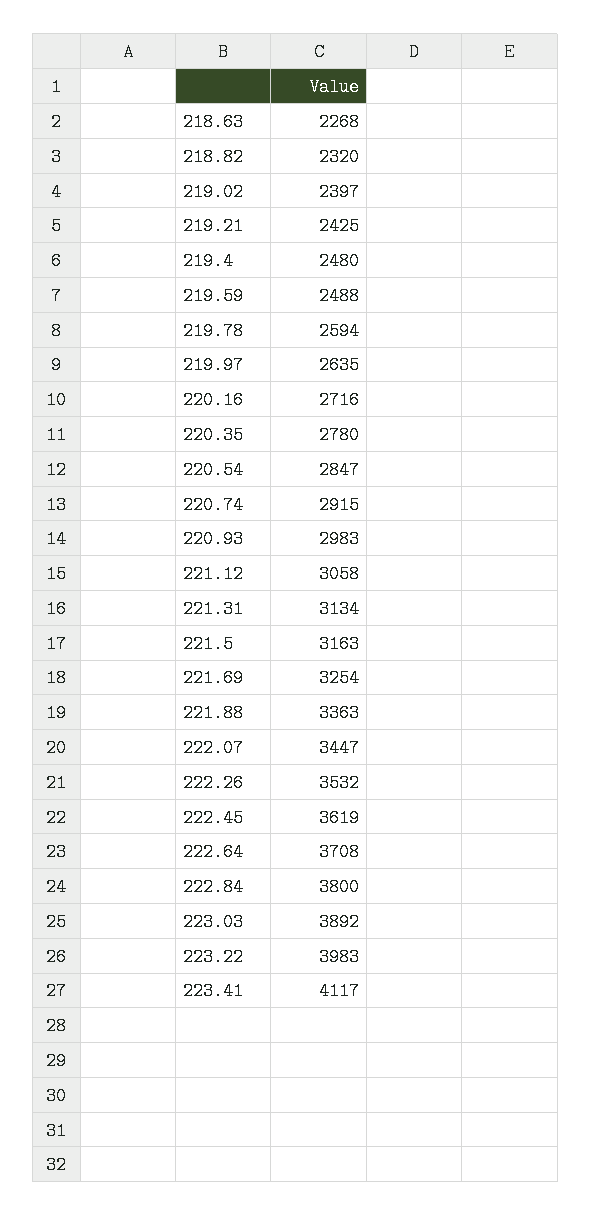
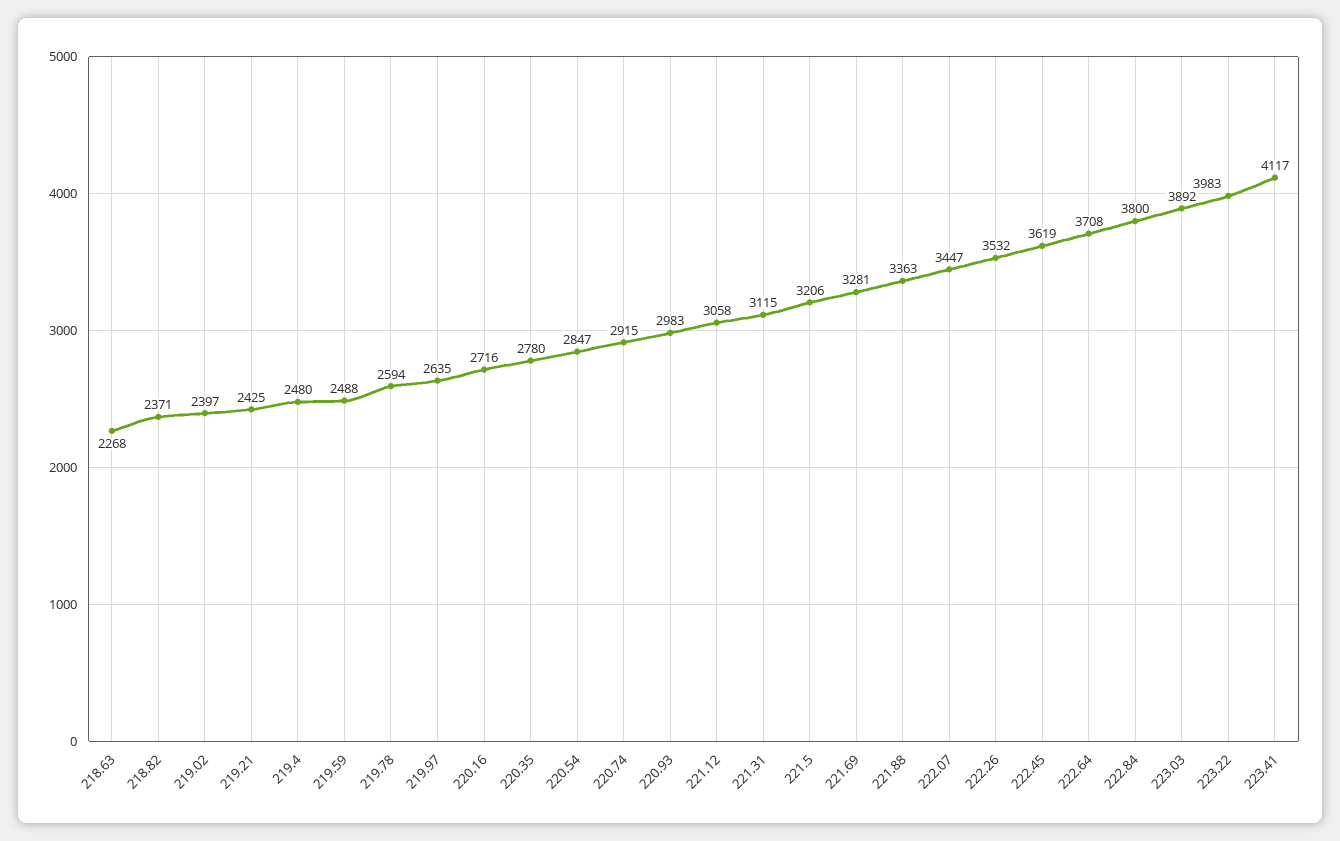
218.82: 2320 -> 2371
221.31: 3134 -> 3115
221.5: 3163 -> 3206
221.69: 3254 -> 3281

